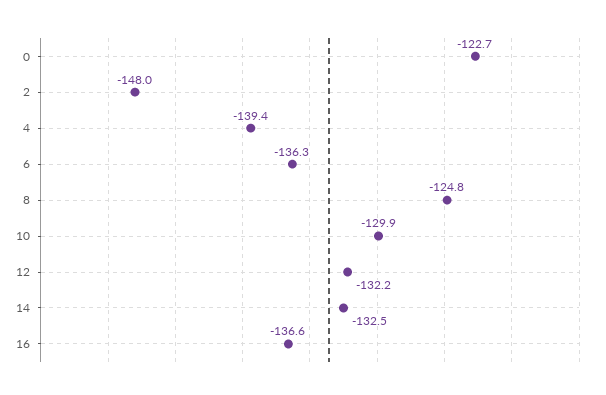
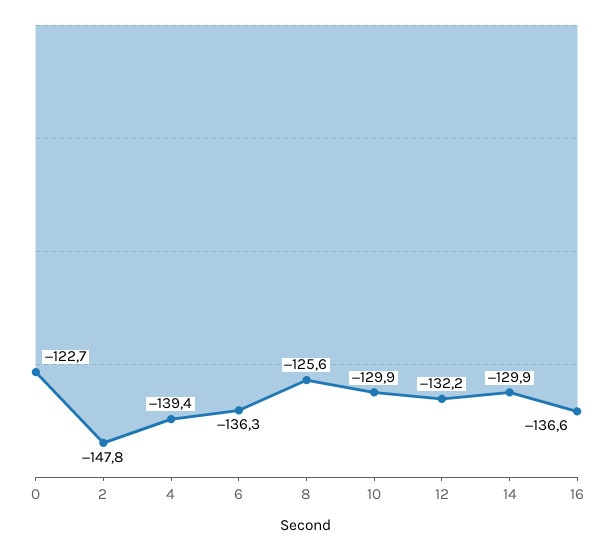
2: -148 -> -147.8
8: -124.8 -> -125.6
14: -132.5 -> -129.9

